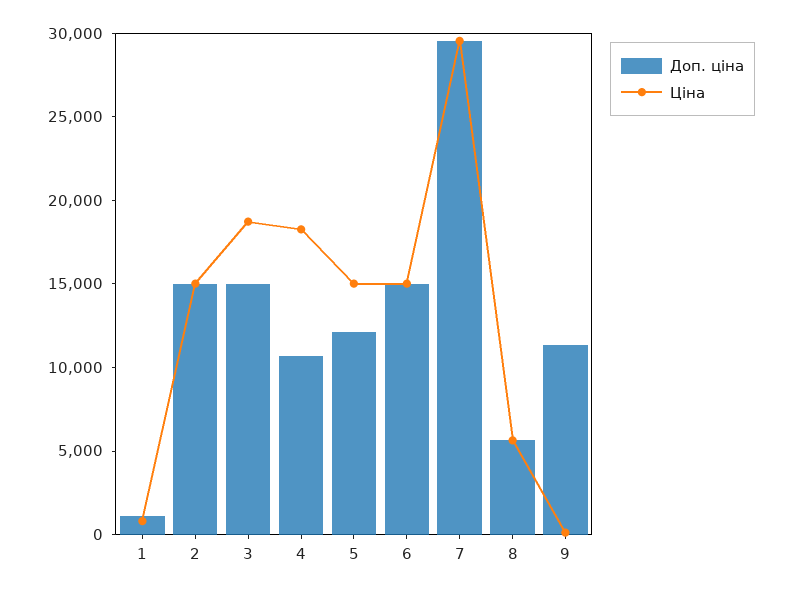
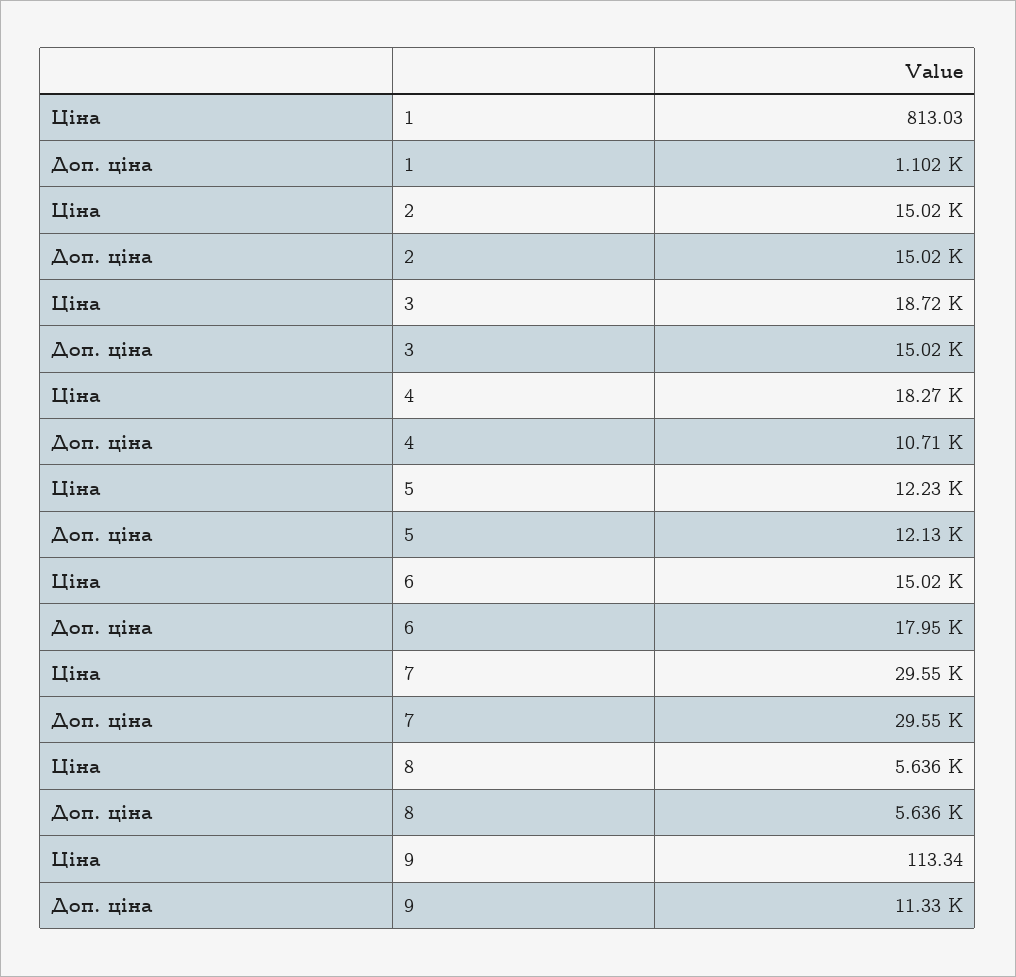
Ціна, 5: 15000 -> 12230
Доп. ціна, 6: 15000 -> 17950

